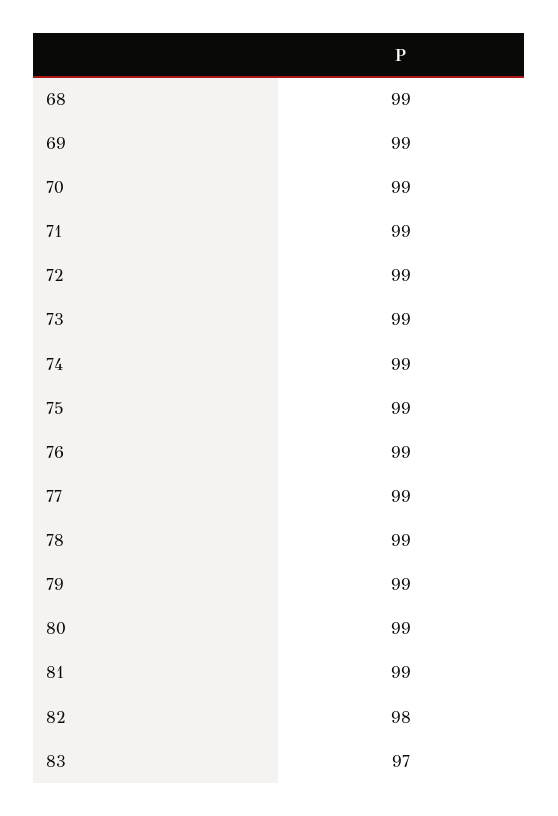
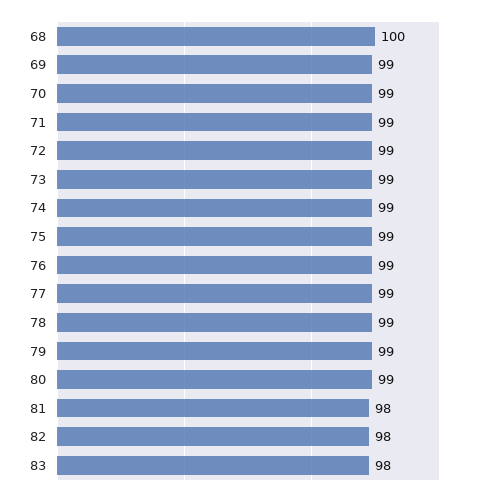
68: 99 -> 100
81: 99 -> 98
83: 97 -> 98

